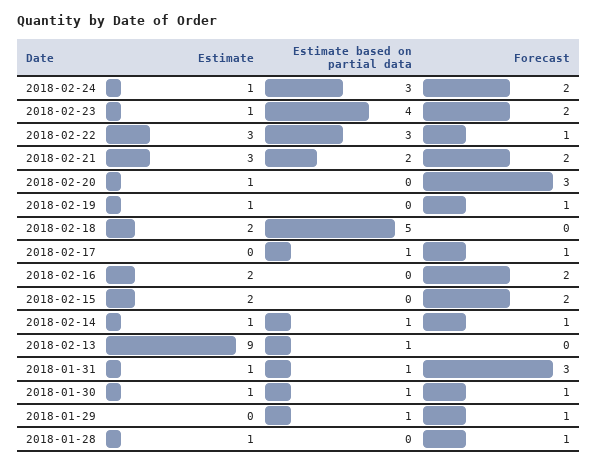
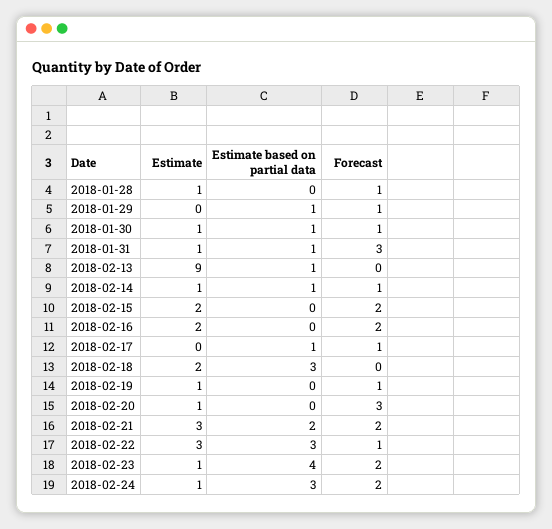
Estimate based on partial data, 2018-02-18: 5 -> 3

